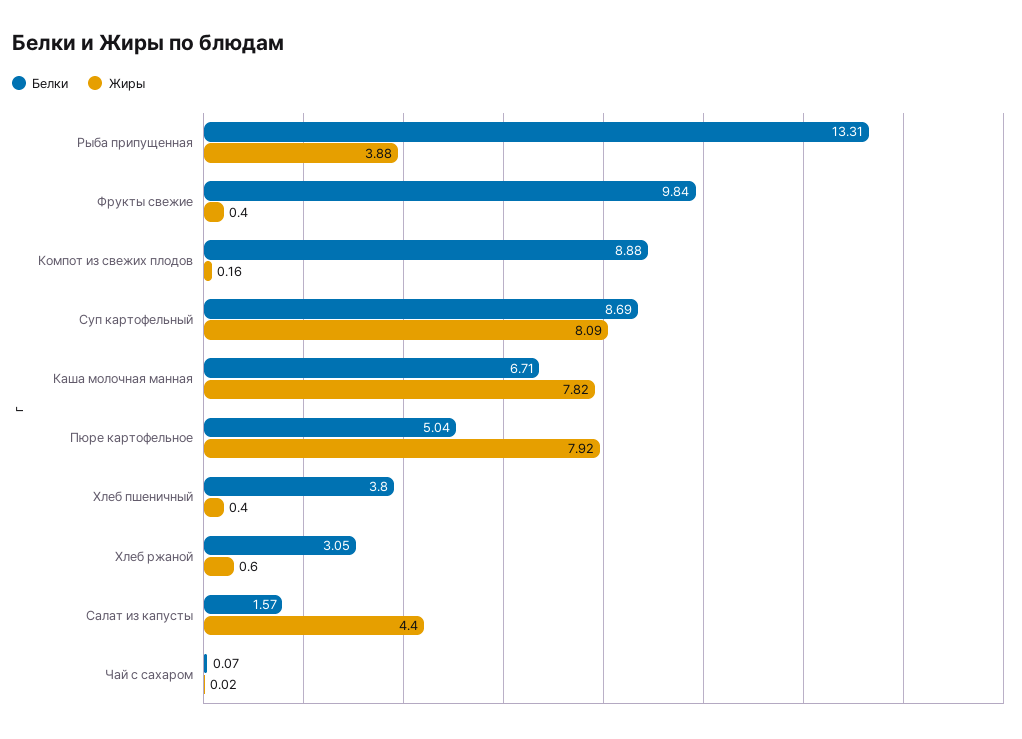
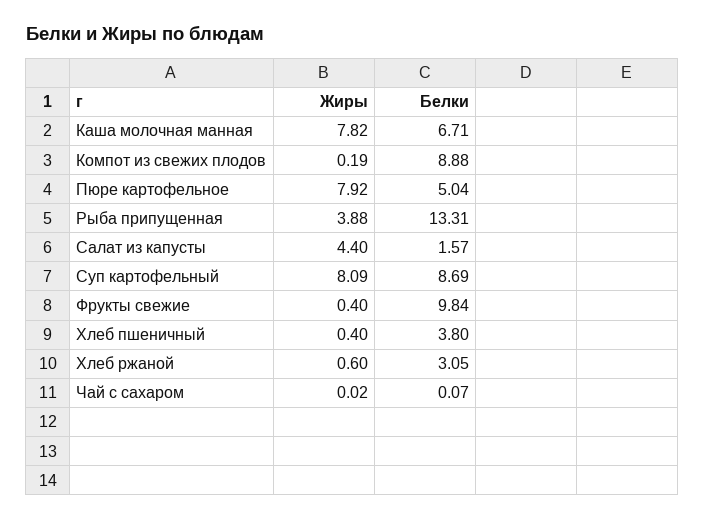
Жиры, Компот из свежих плодов: 0.16 -> 0.19

